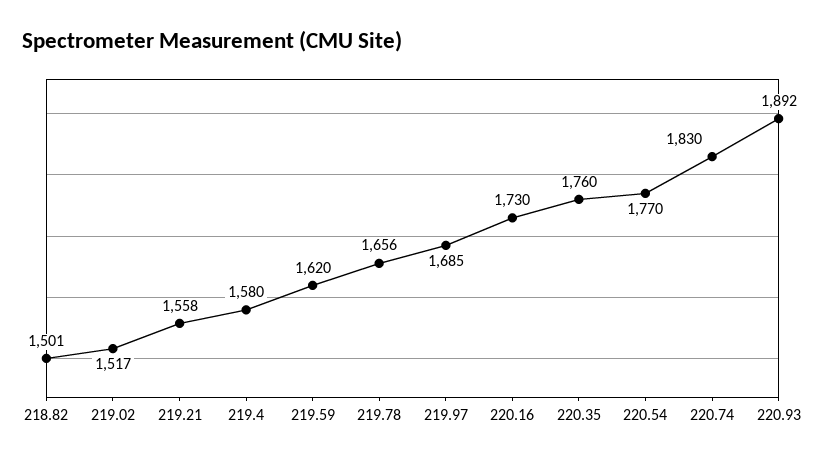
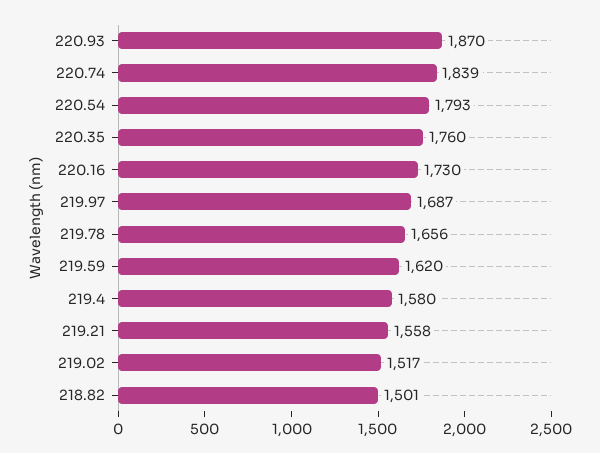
219.97: 1685 -> 1687
220.54: 1770 -> 1793
220.74: 1830 -> 1839
220.93: 1892 -> 1870

